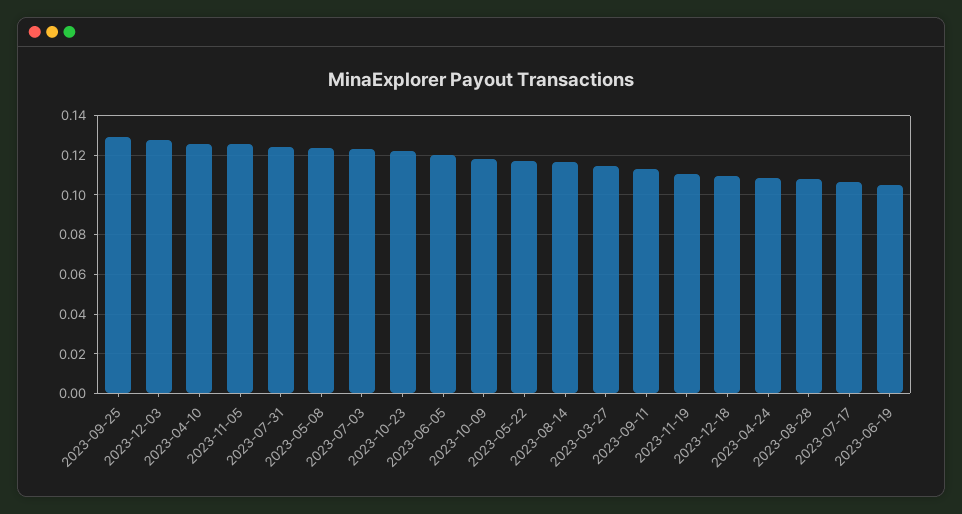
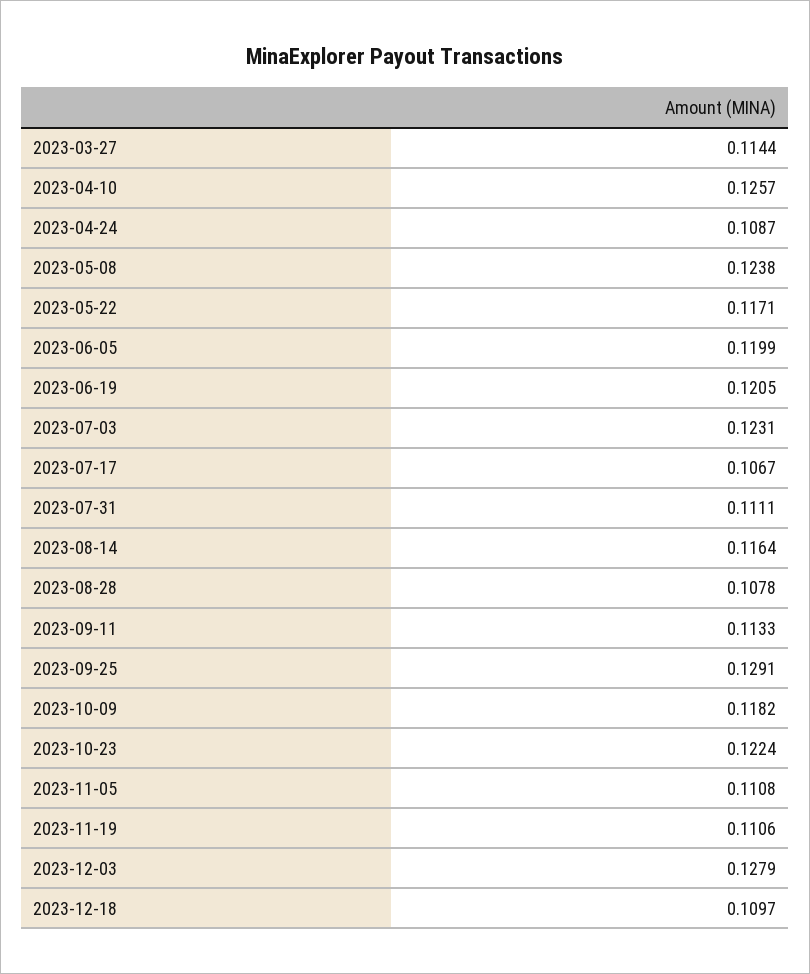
2023-11-05: 0.125 -> 0.1108
2023-07-31: 0.125 -> 0.1111
2023-06-19: 0.105 -> 0.1205

